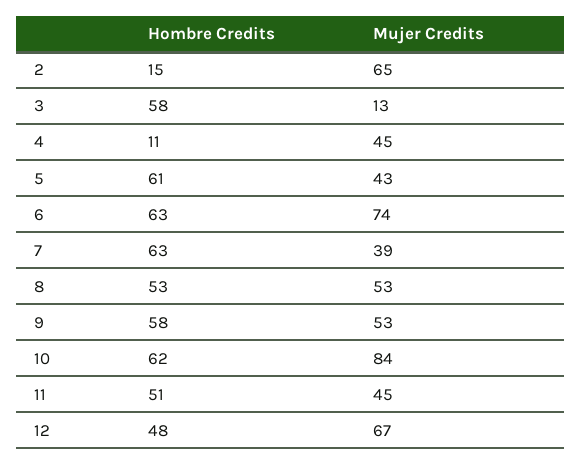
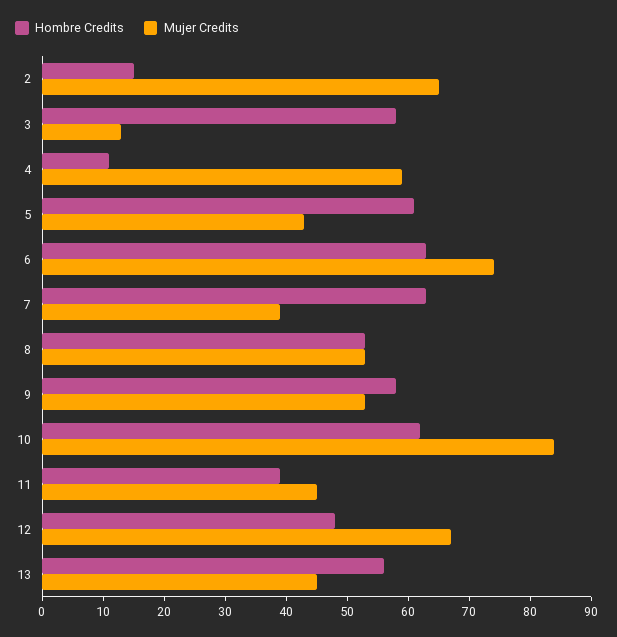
Mujer Credits, 4: 45 -> 60
Hombre Credits, 11: 51 -> 40
Hombre Credits, 13: none -> 55
Mujer Credits, 13: none -> 45

